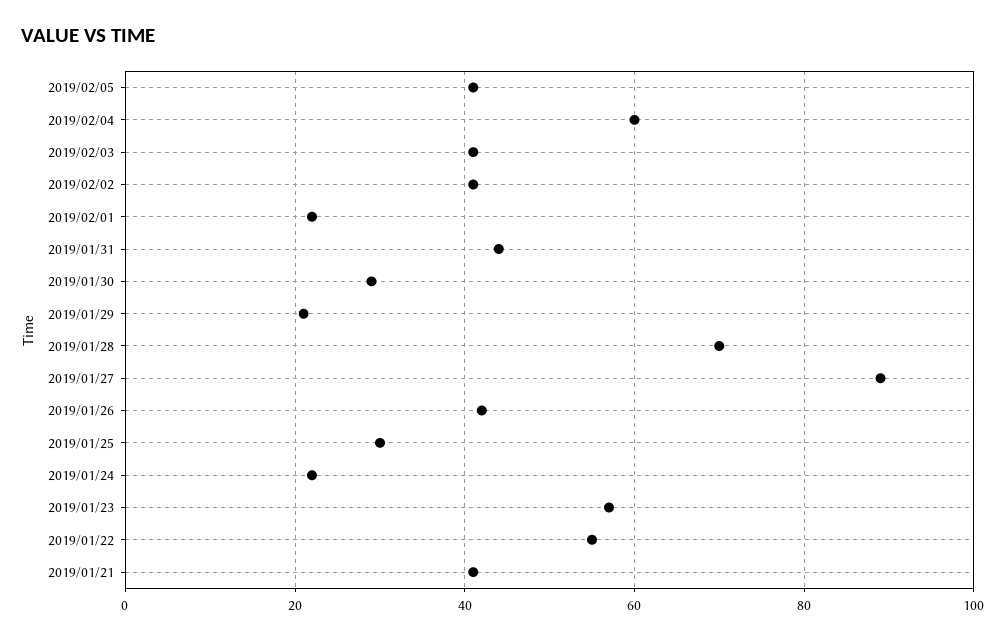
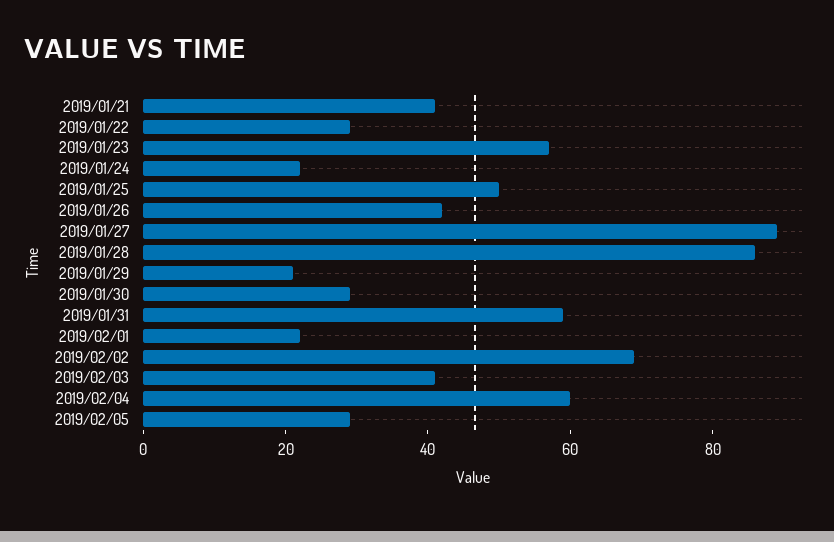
2019/02/05: 40 -> 30
2019/02/02: 40 -> 70
2019/01/31: 45 -> 60
2019/01/28: 70 -> 85
2019/01/25: 30 -> 50
2019/01/22: 55 -> 30

